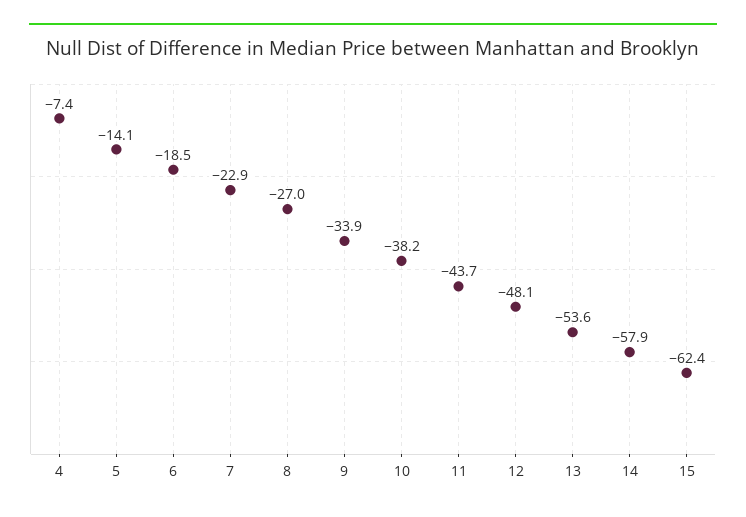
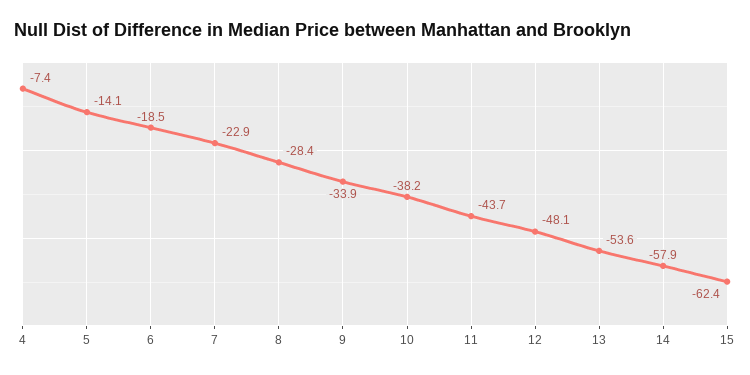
8: -27 -> -28.4

